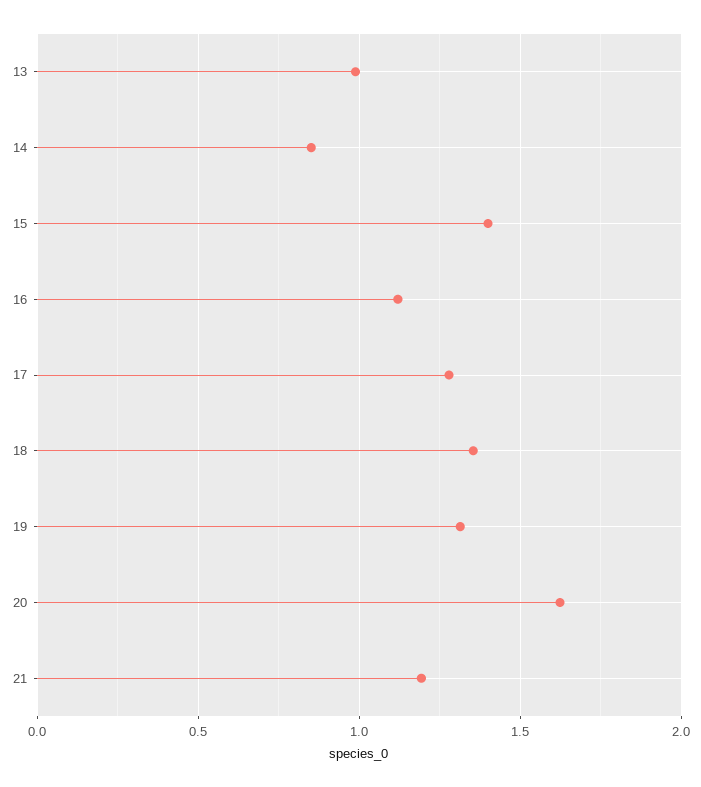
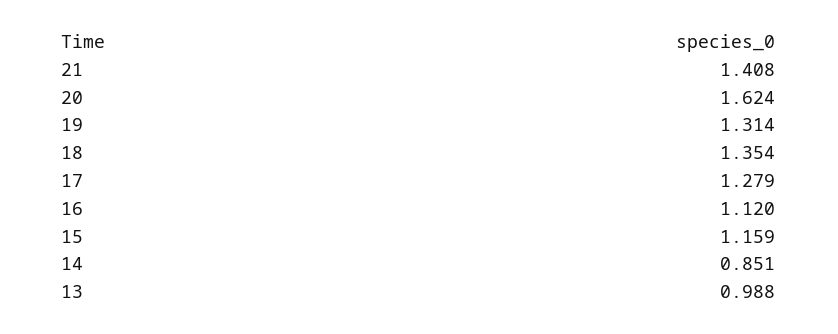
15: 1.4 -> 1.159
21: 1.2 -> 1.408

